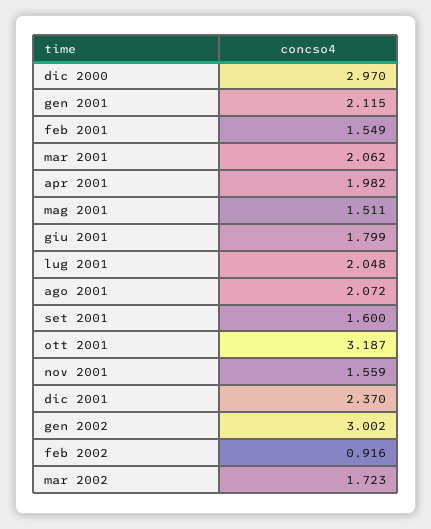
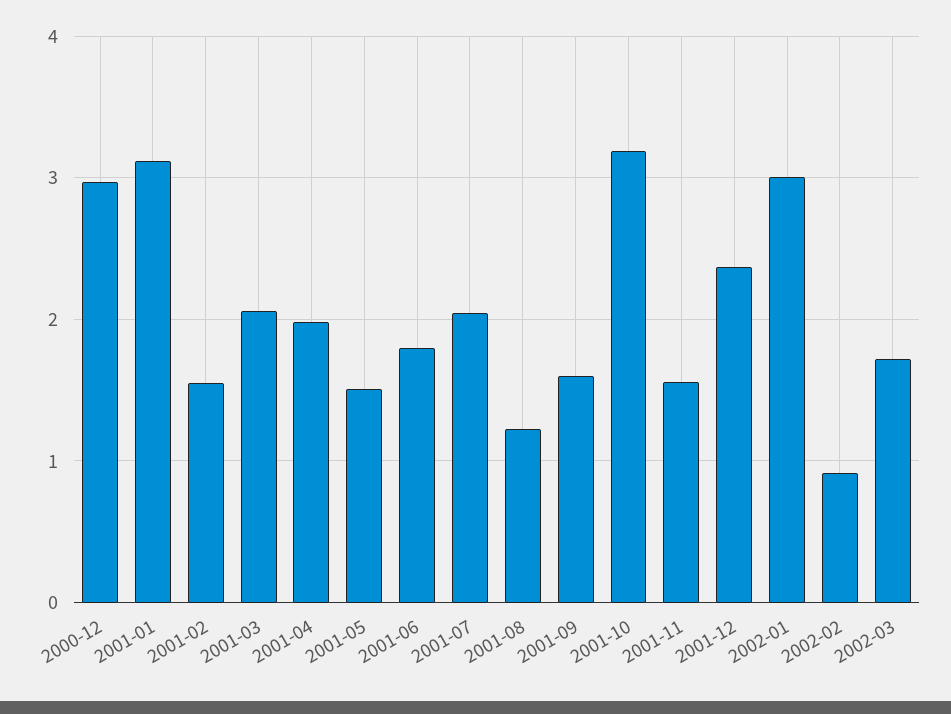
gen 2001: 2.115 -> 3.1
ago 2001: 2.072 -> 1.2

